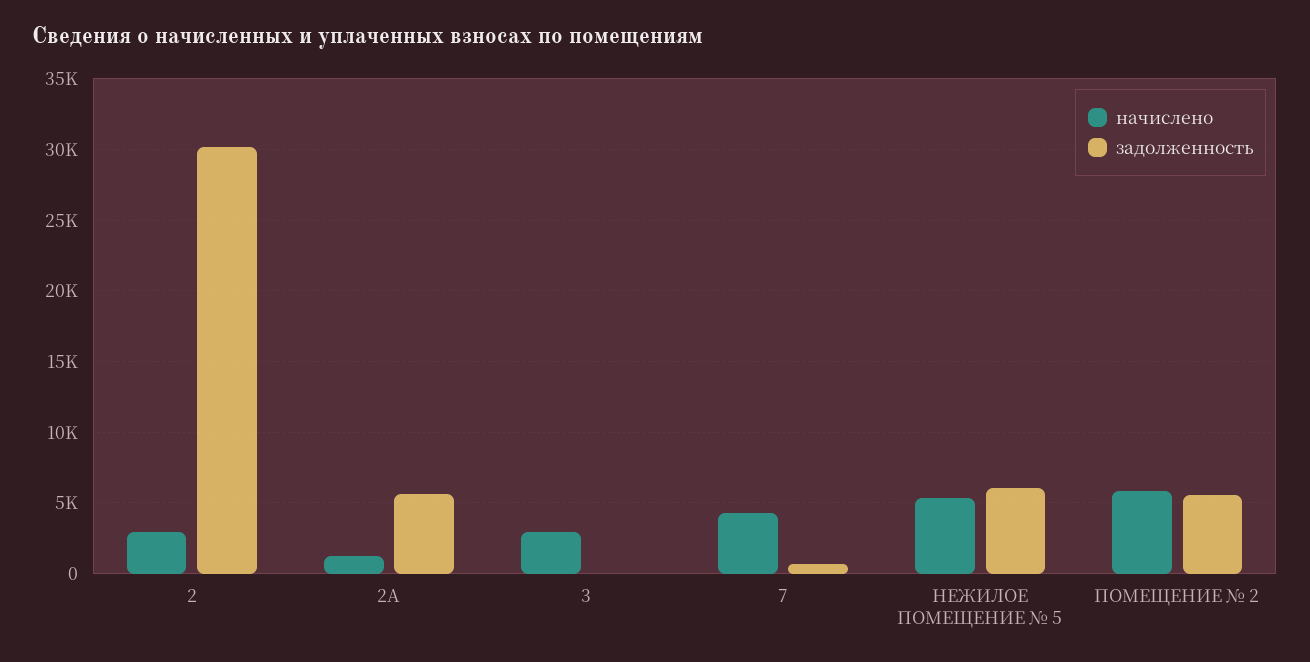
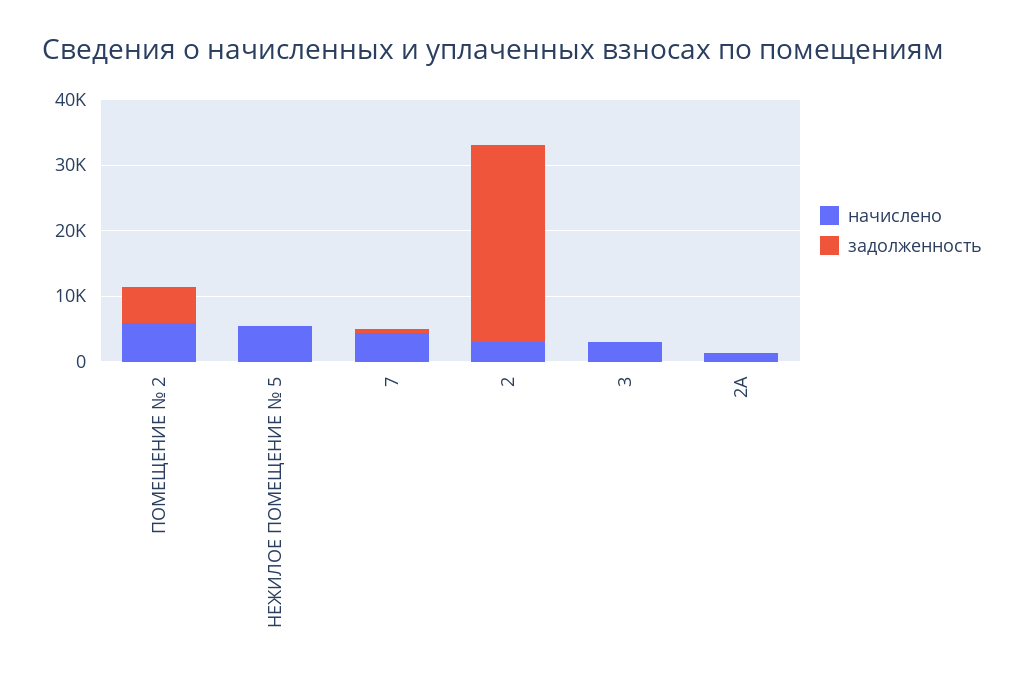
задолженность, 2А: 5500 -> 0
задолженность, НЕЖИЛОЕ ПОМЕЩЕНИЕ № 5: 6000 -> 0

